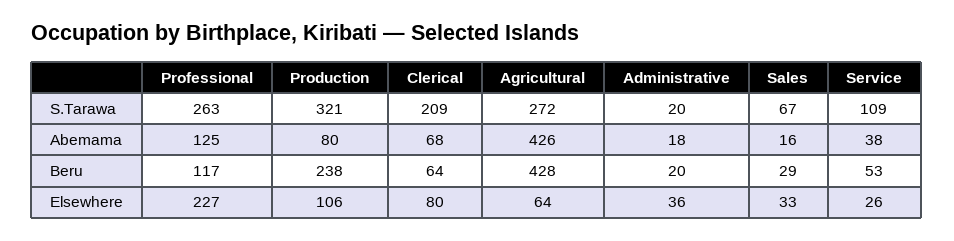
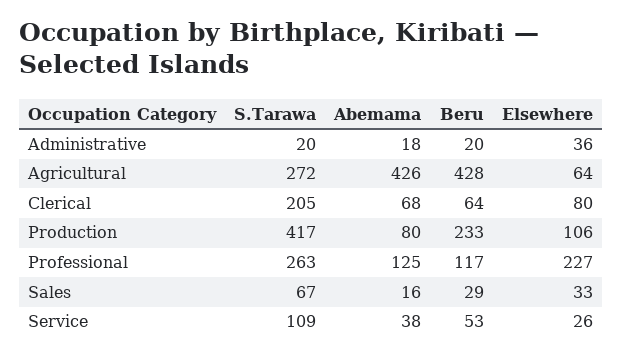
Production, S.Tarawa: 321 -> 417
Clerical, S.Tarawa: 209 -> 205
Production, Beru: 238 -> 233

